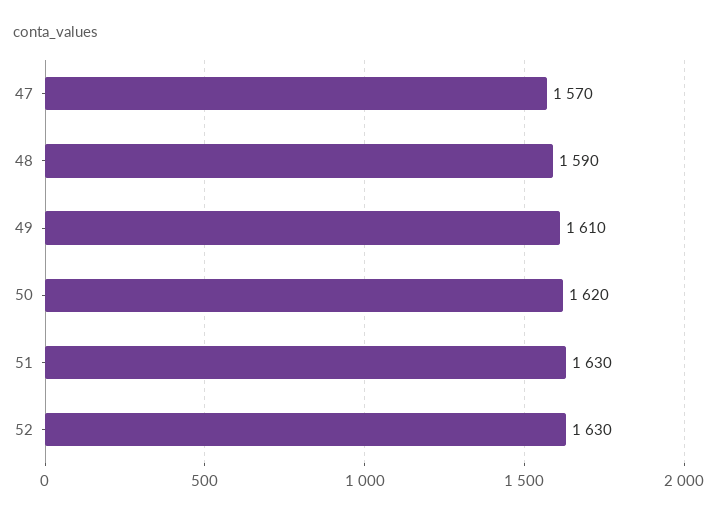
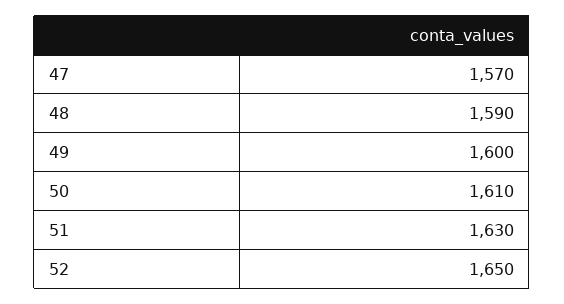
49: 1610 -> 1600
50: 1620 -> 1610
52: 1630 -> 1650

